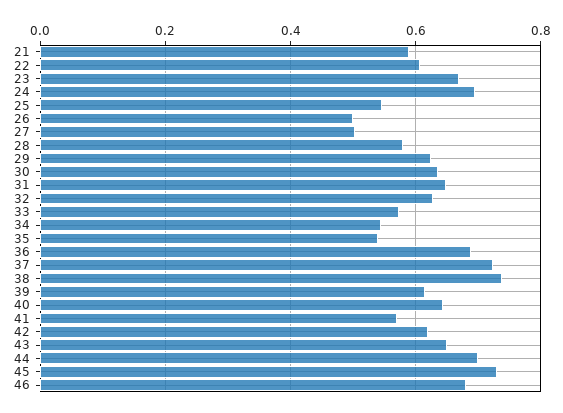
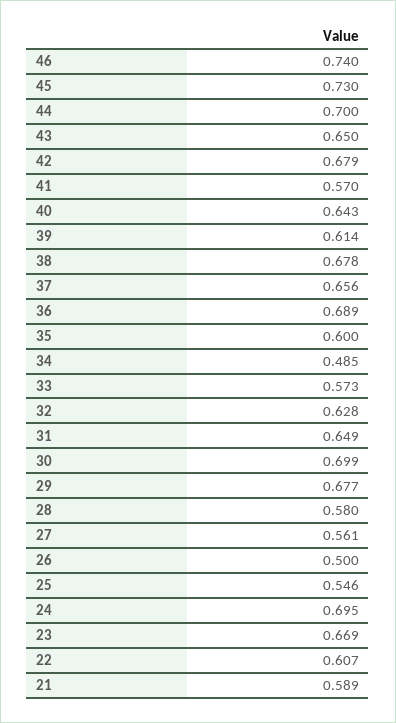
27: 0.5 -> 0.561
29: 0.62 -> 0.677
30: 0.64 -> 0.699
34: 0.54 -> 0.485
35: 0.54 -> 0.6
37: 0.72 -> 0.656
38: 0.74 -> 0.678
42: 0.62 -> 0.679
46: 0.68 -> 0.74

